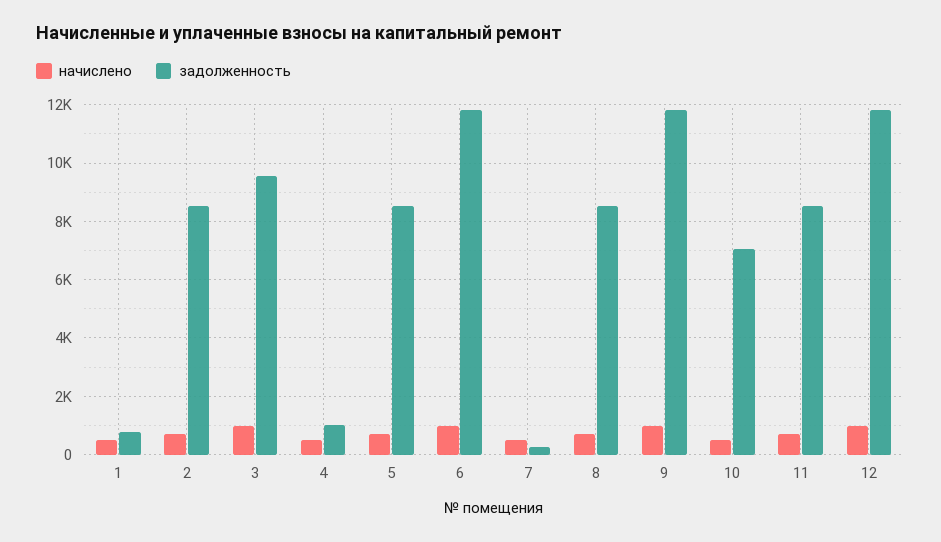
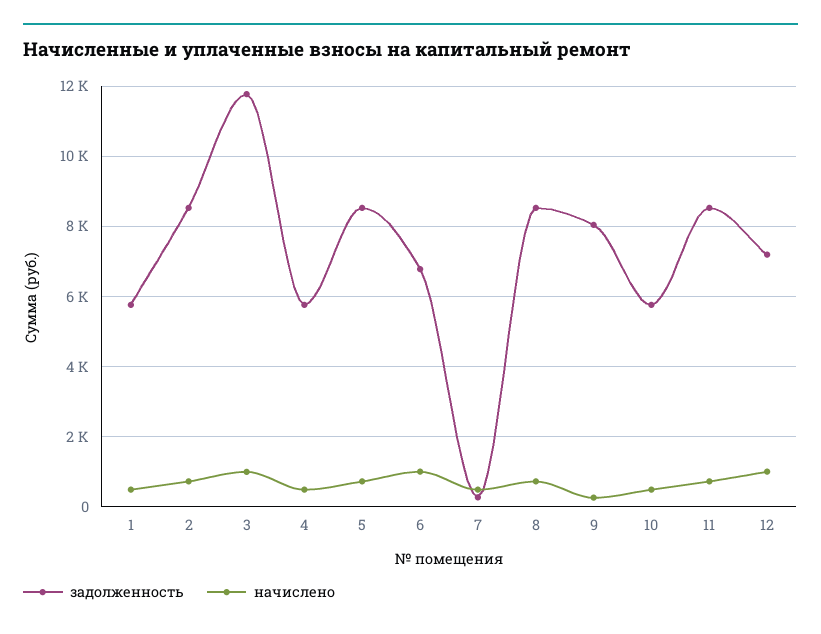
задолженность, 1: 750 -> 5800
задолженность, 3: 9500 -> 11800
задолженность, 4: 1000 -> 5800
задолженность, 6: 11750 -> 6800
начислено, 9: 1000 -> 200
задолженность, 9: 11750 -> 8000
задолженность, 10: 7000 -> 5800
задолженность, 12: 11750 -> 7200

